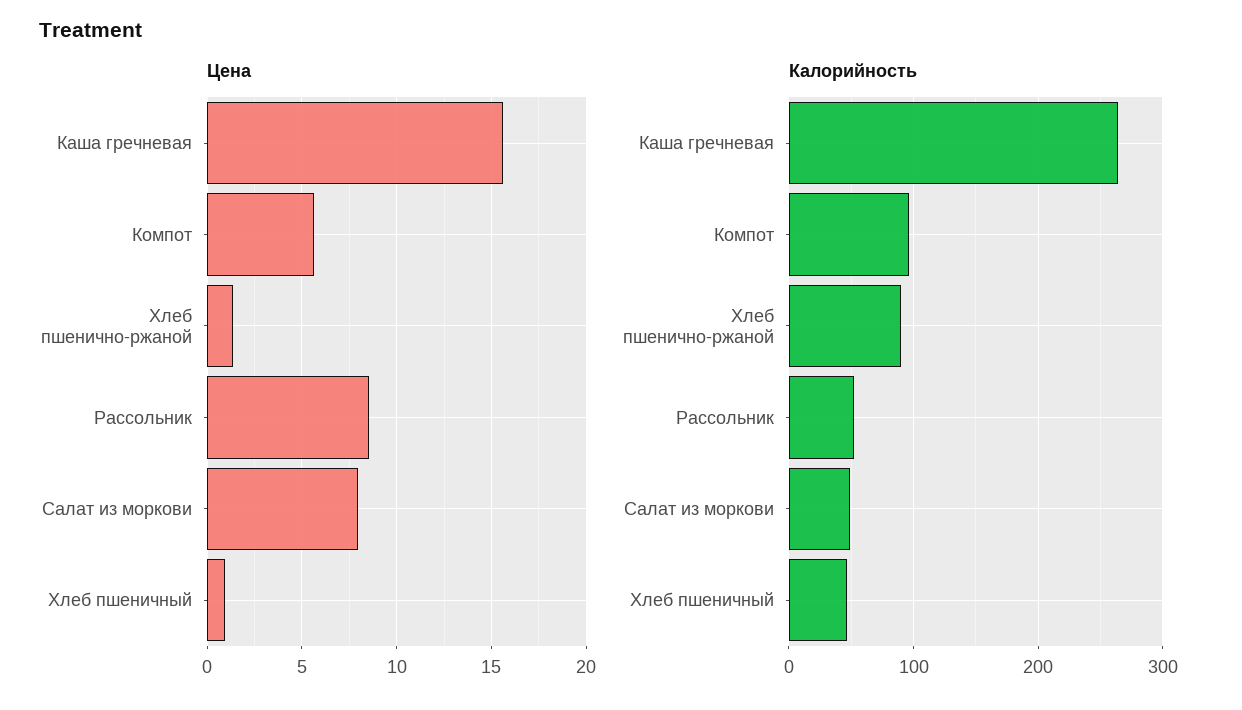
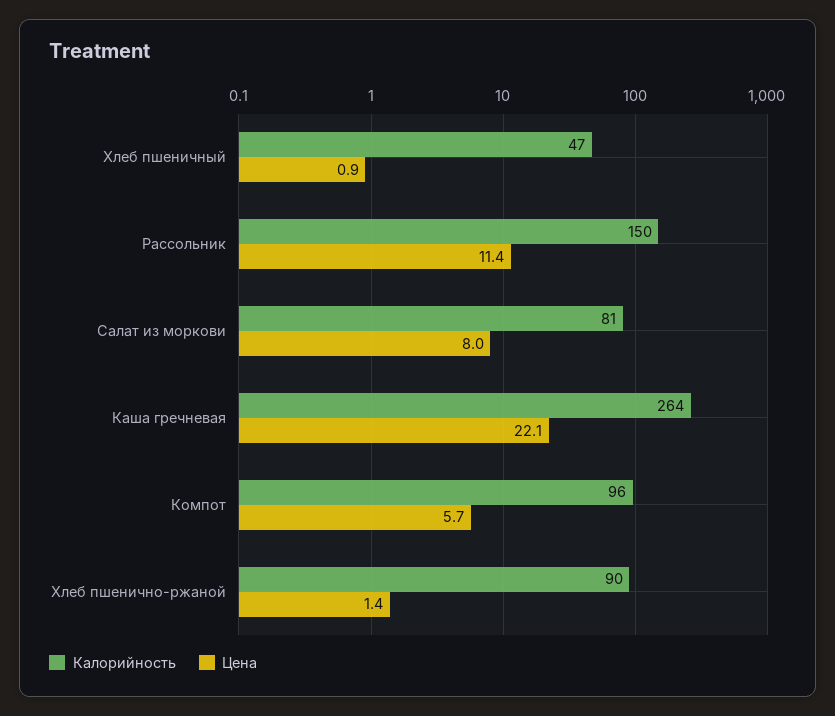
Цена, Каша гречневая: 15.5 -> 22.1
Цена, Рассольник: 8.5 -> 11.4
Калорийность, Рассольник: 50 -> 150
Калорийность, Салат из моркови: 50 -> 81

